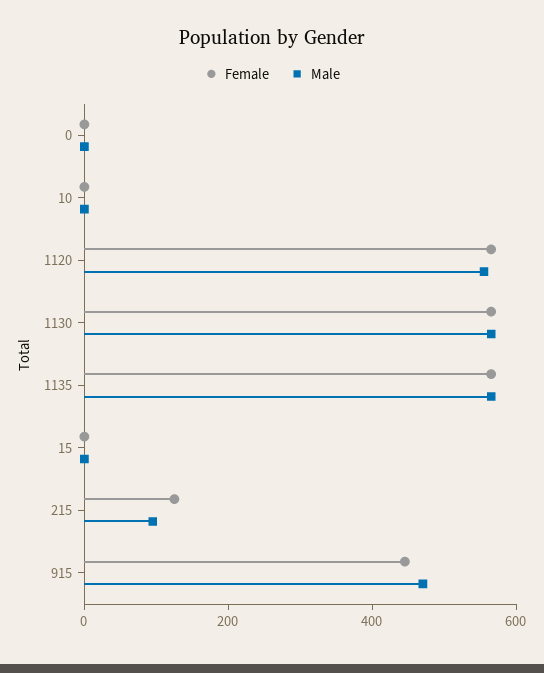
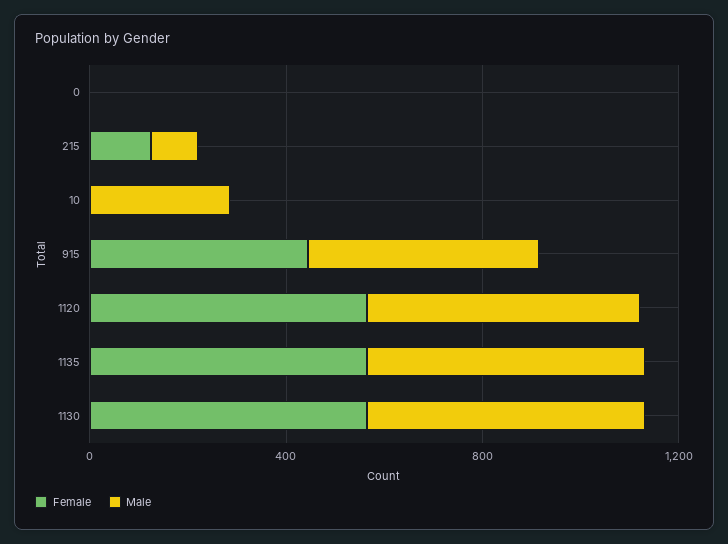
Male, 10: 0 -> 300
Female, 15: 0 -> none
Male, 15: 0 -> none

